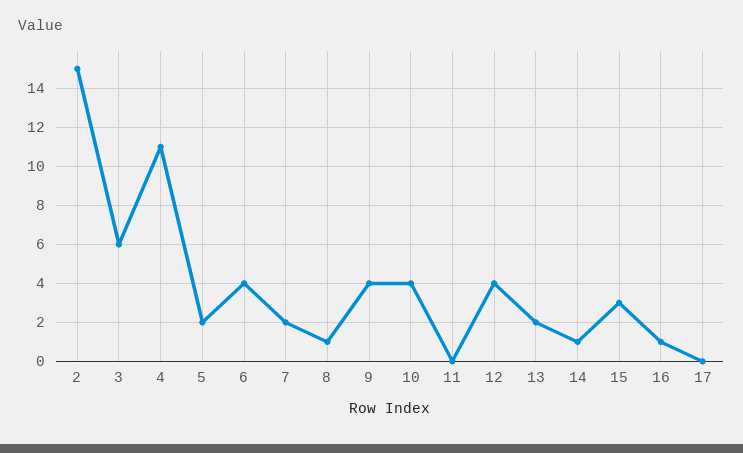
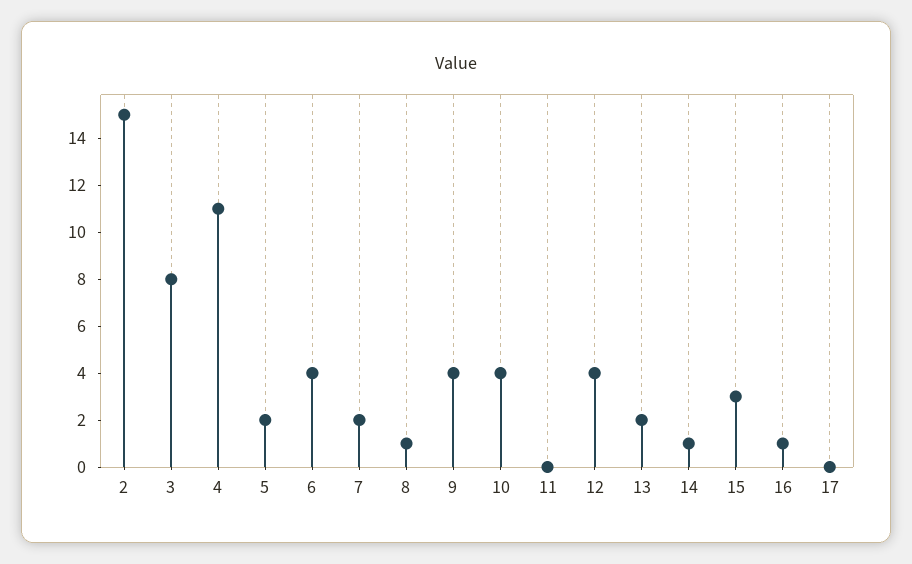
3: 6 -> 8

